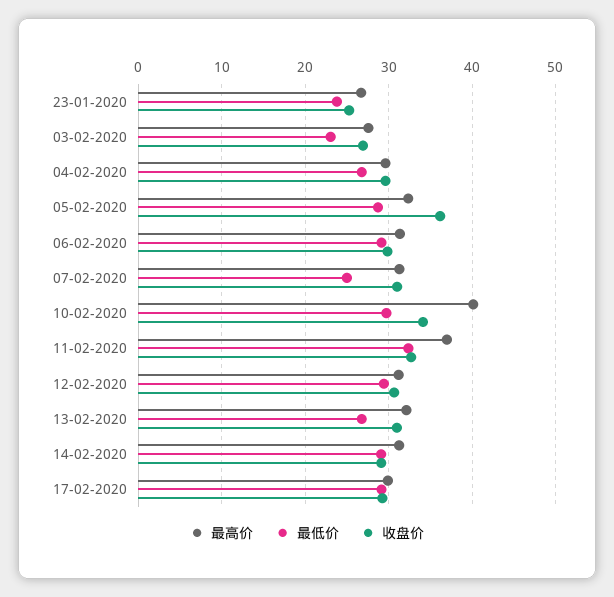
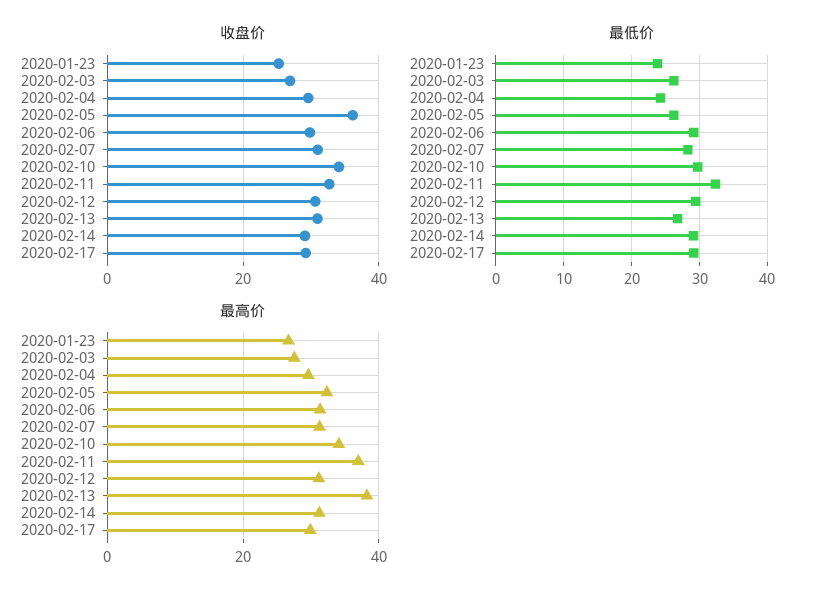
最低价, 03-02-2020: 23 -> 26
最低价, 04-02-2020: 27 -> 24
最低价, 05-02-2020: 29 -> 26
最低价, 07-02-2020: 25 -> 28
最高价, 10-02-2020: 40 -> 34
最高价, 13-02-2020: 32 -> 38

